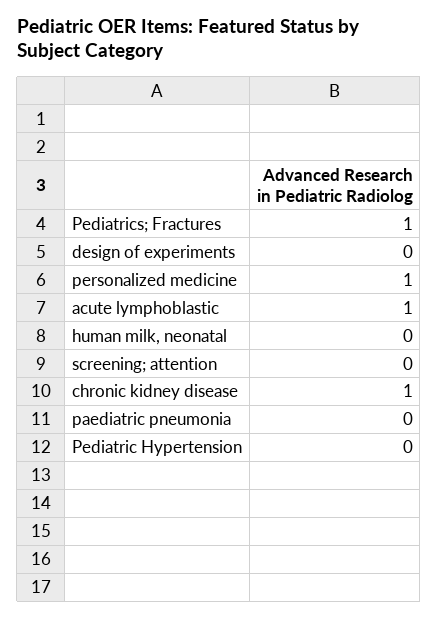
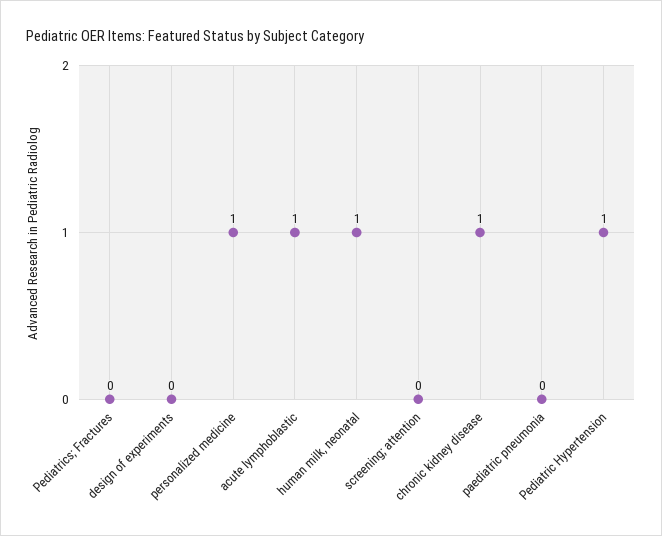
Pediatrics; Fractures: 1 -> 0
human milk, neonatal: 0 -> 1
Pediatric Hypertension: 0 -> 1

